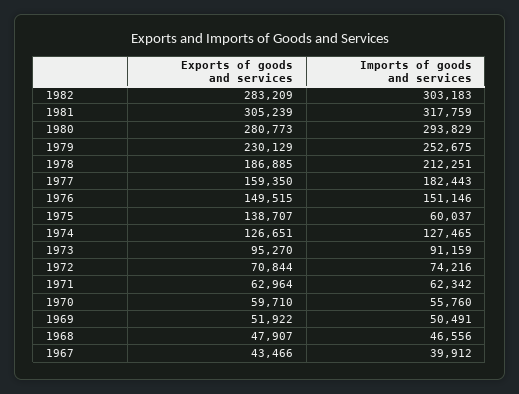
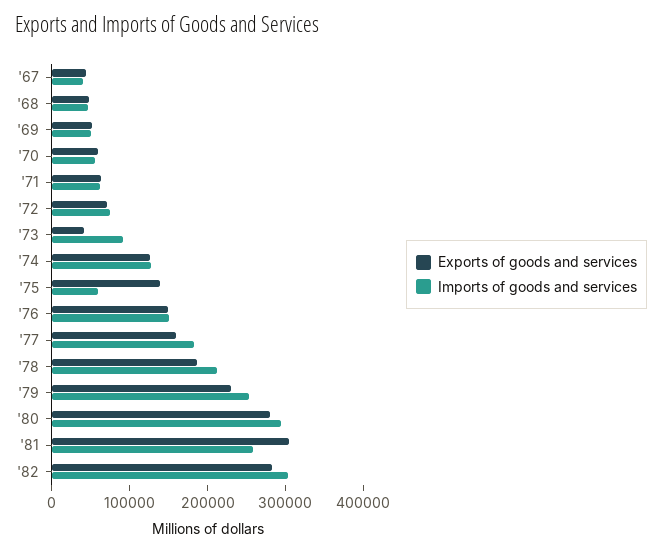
Imports of goods and services, 1981: 317759 -> 260000
Exports of goods and services, 1973: 95270 -> 40000

